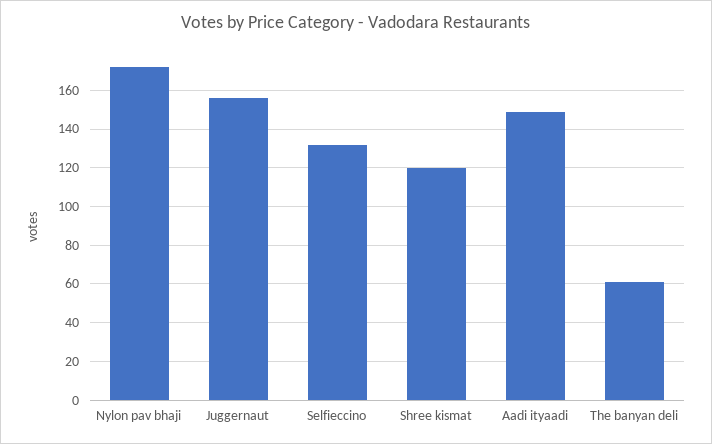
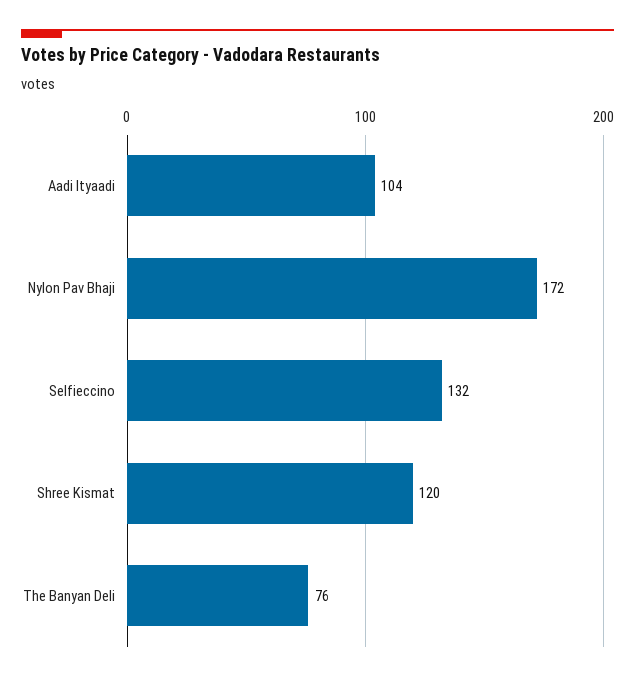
Juggernaut: 155 -> none
Aadi ityaadi: 150 -> 104
The banyan deli: 60 -> 76

